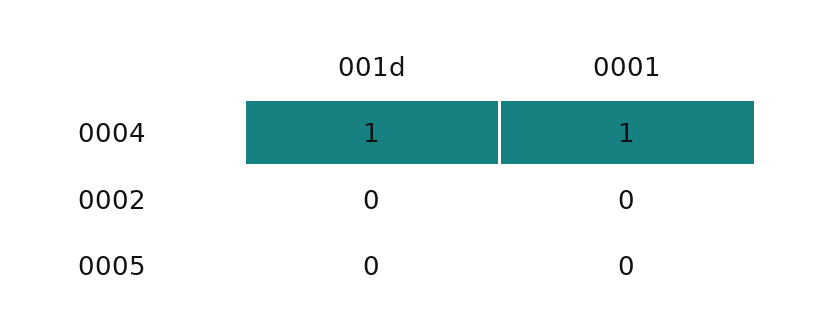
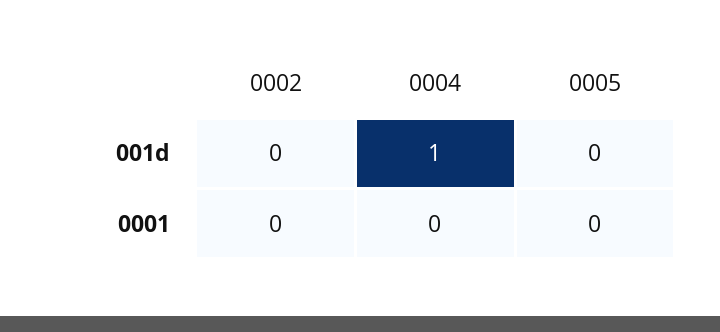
0001, 0004: 1 -> 0

